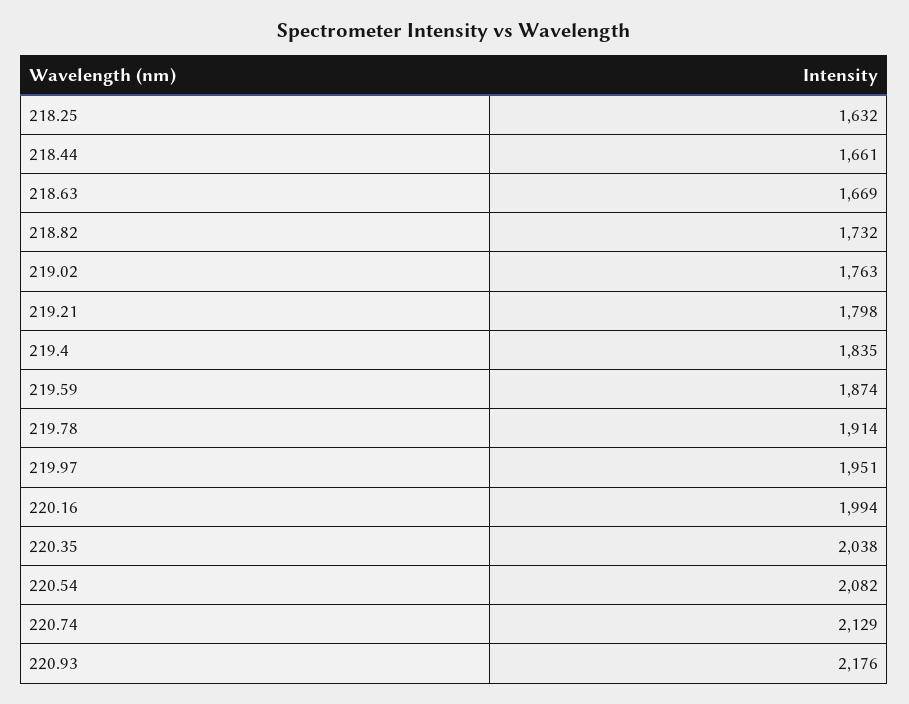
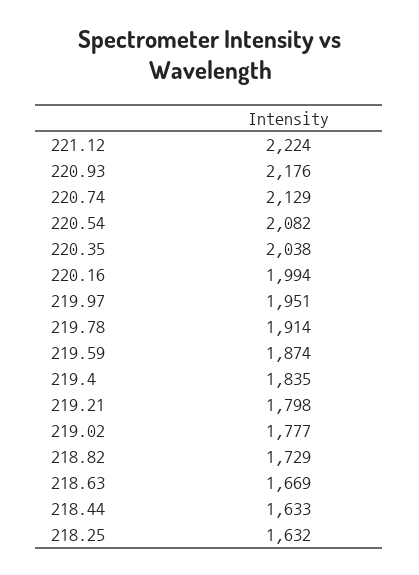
218.44: 1661 -> 1633
218.82: 1732 -> 1729
219.02: 1763 -> 1777
221.12: none -> 2224

